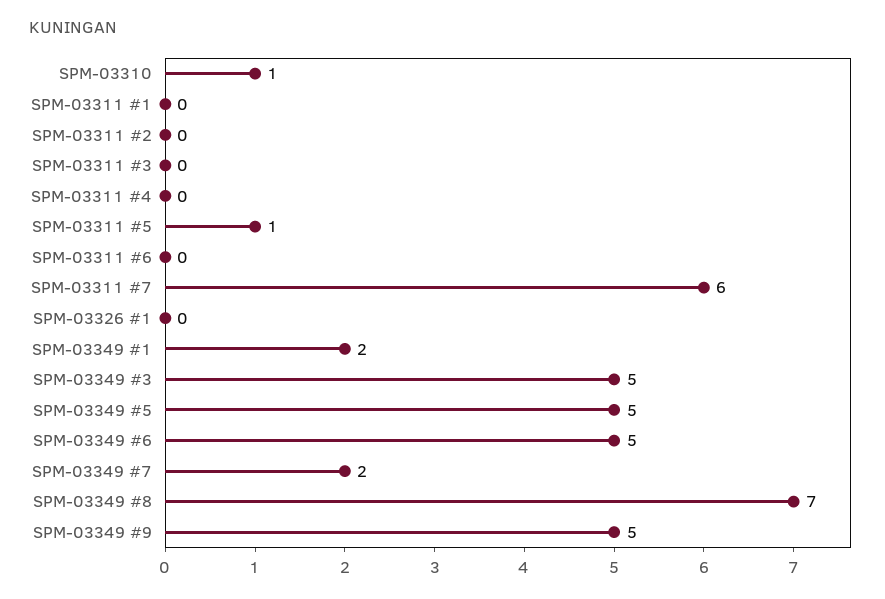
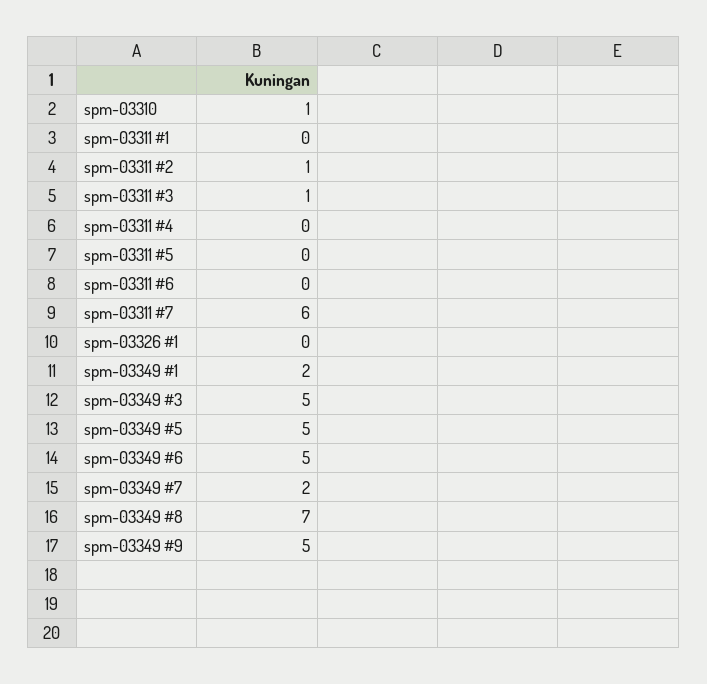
SPM-03311 #2: 0 -> 1
SPM-03311 #3: 0 -> 1
SPM-03311 #5: 1 -> 0

